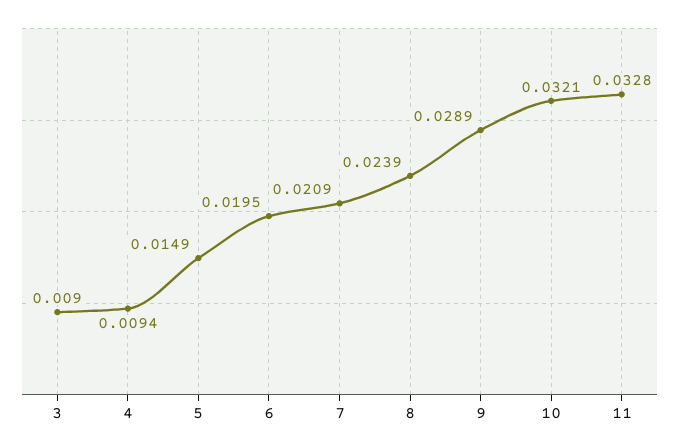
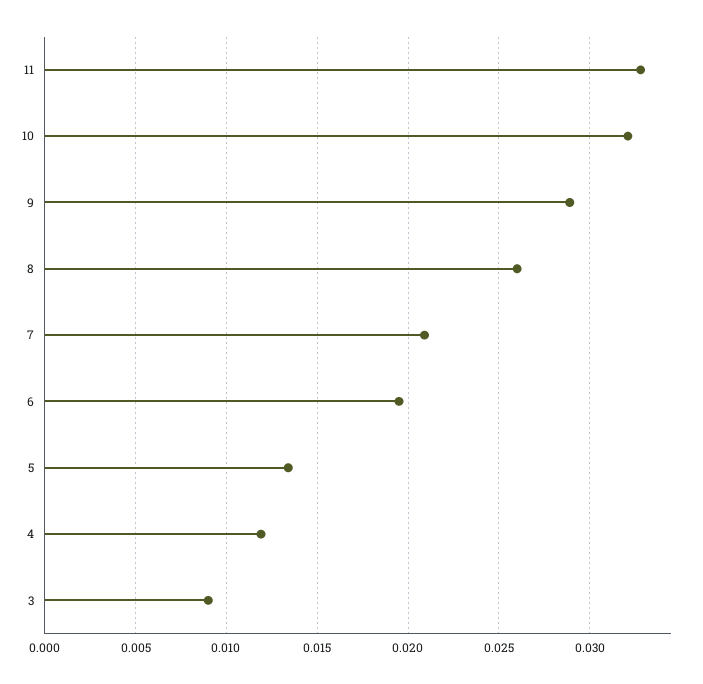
4: 0.0094 -> 0.012
5: 0.0149 -> 0.0135
8: 0.0239 -> 0.026

